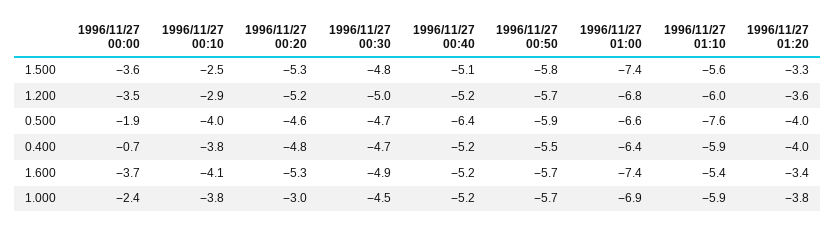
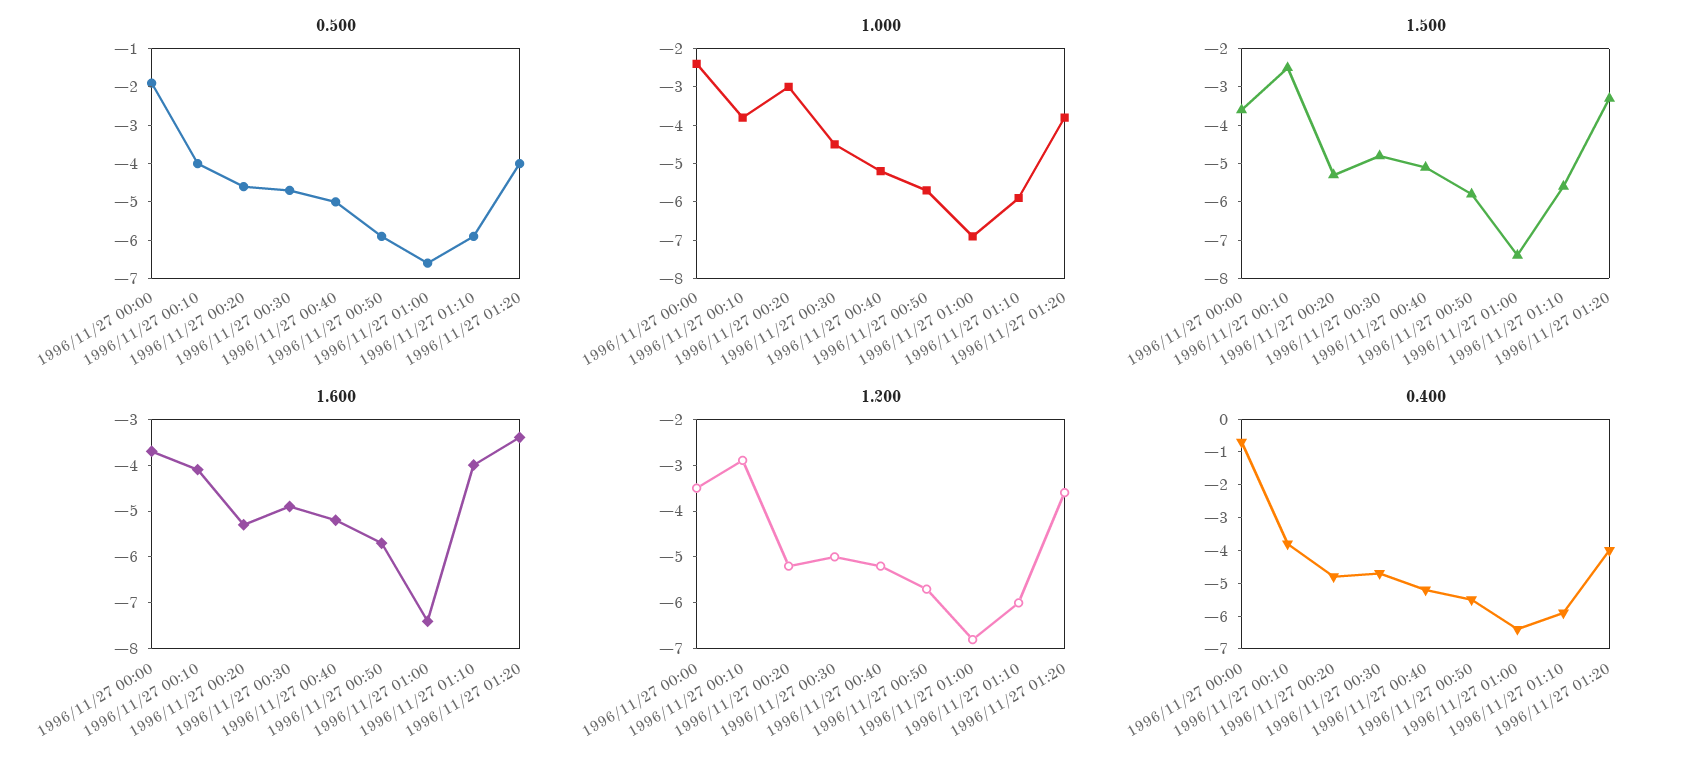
0.500, 1996/11/27 00:40: -6.4 -> -5
0.500, 1996/11/27 01:10: -7.6 -> -6
1.600, 1996/11/27 01:10: -5.4 -> -4

